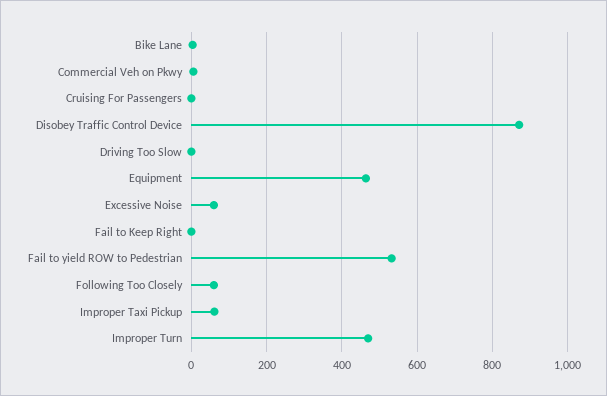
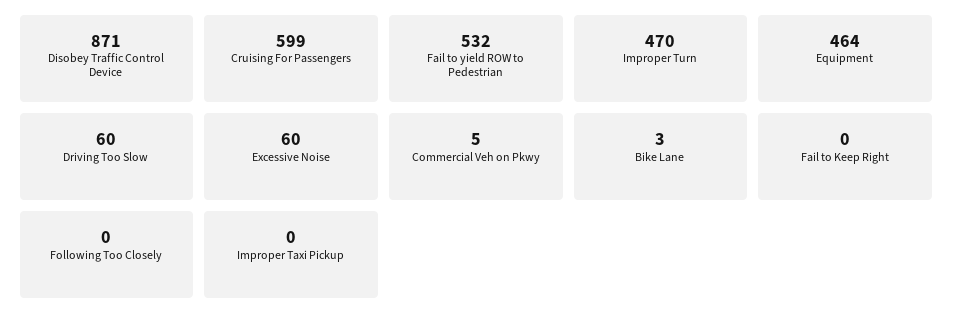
Cruising For Passengers: 0 -> 599
Driving Too Slow: 0 -> 60
Following Too Closely: 60 -> 0
Improper Taxi Pickup: 60 -> 0

